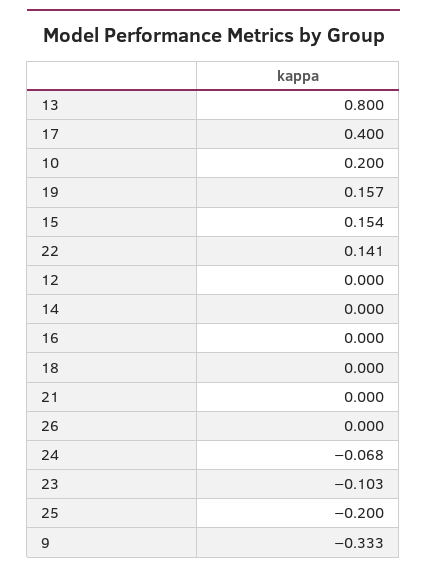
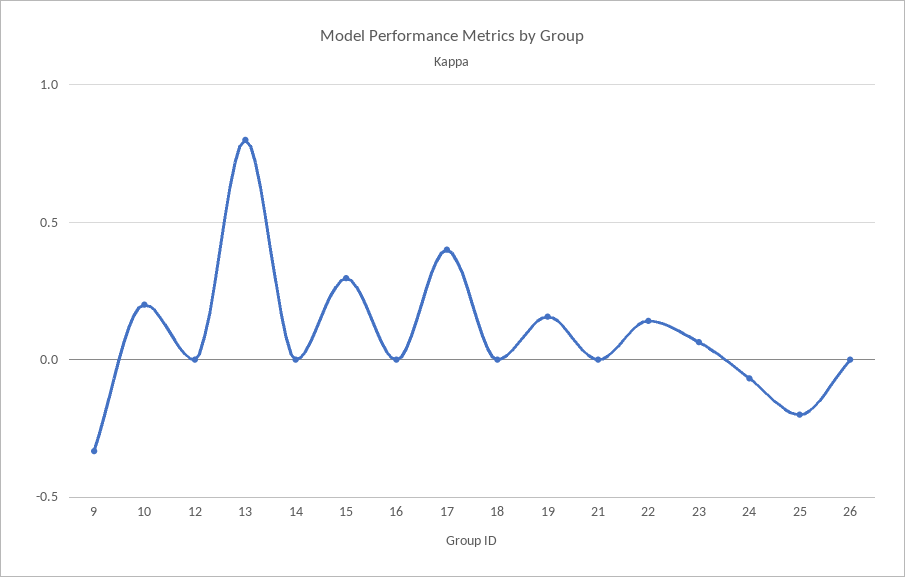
15: 0.154 -> 0.3
23: -0.103 -> 0.05

